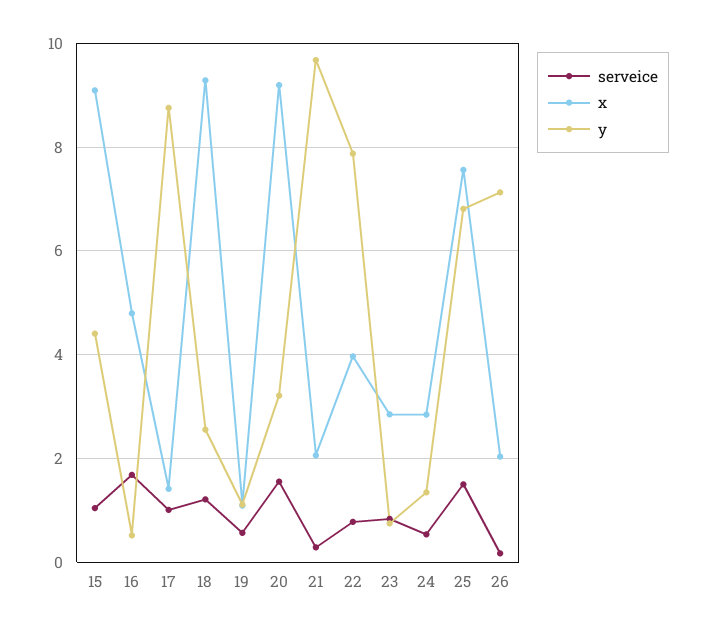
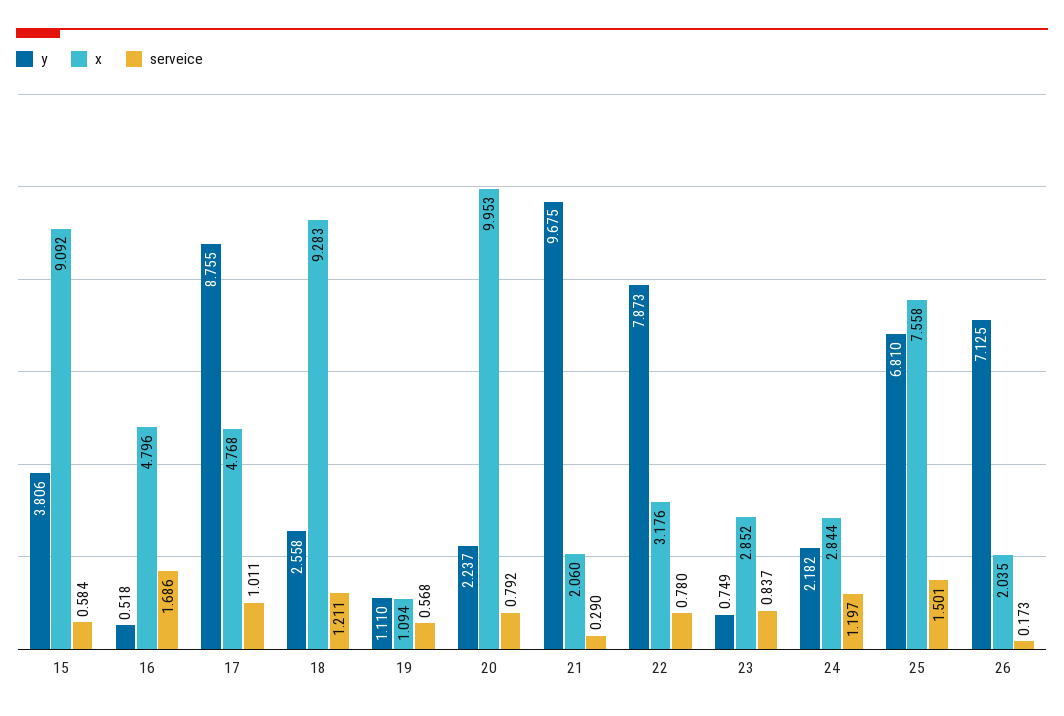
serveice, 15: 1 -> 0.584
y, 15: 4.4 -> 3.806
x, 17: 1.4 -> 4.768
serveice, 20: 1.6 -> 0.792
x, 20: 9.2 -> 9.953
y, 20: 3.2 -> 2.237
x, 22: 4 -> 3.176
serveice, 24: 0.6 -> 1.197
y, 24: 1.4 -> 2.182

